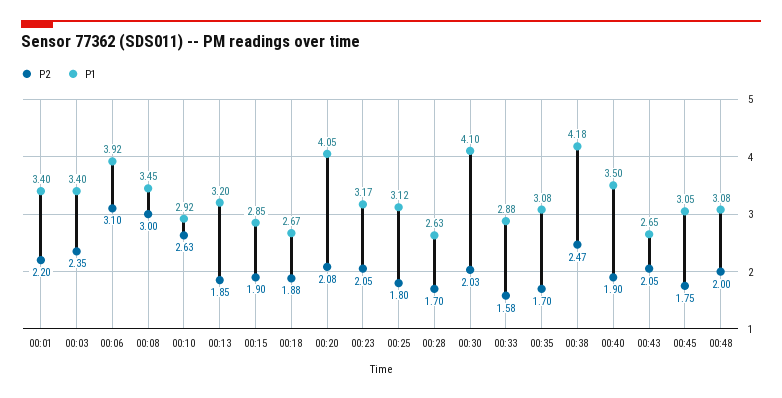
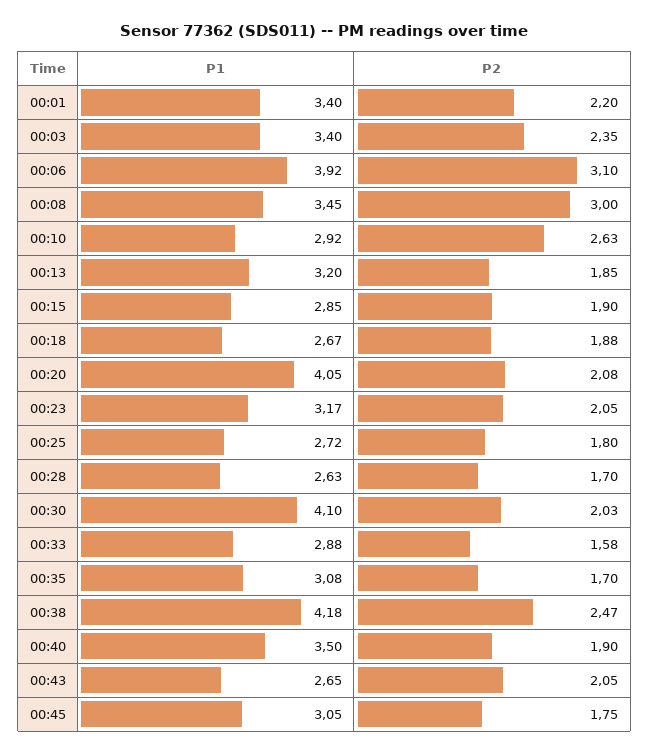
P1, 00:25: 3.12 -> 2.72
P2, 00:48: 2 -> none
P1, 00:48: 3.08 -> none

